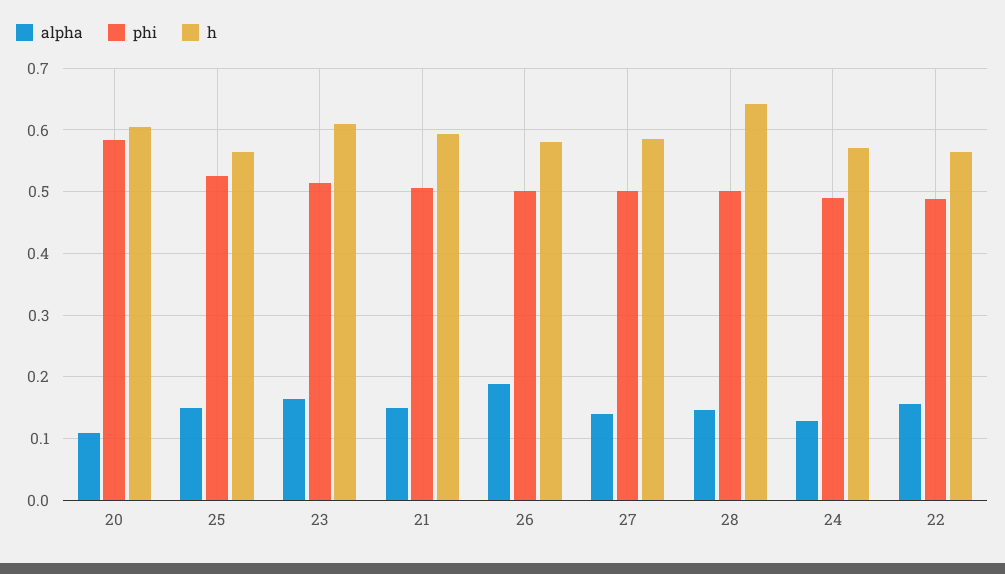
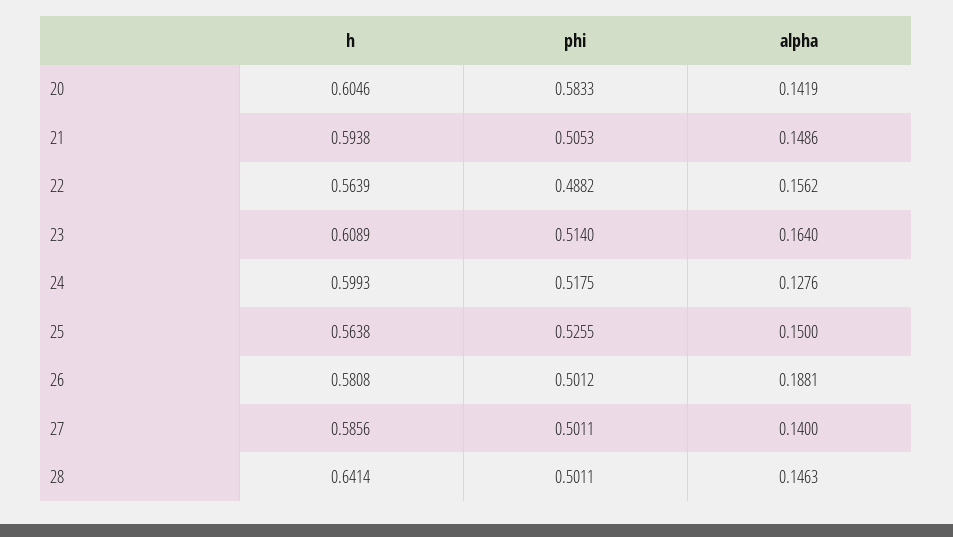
alpha, 20: 0.11 -> 0.1419
phi, 24: 0.49 -> 0.5175
h, 24: 0.57 -> 0.5993

